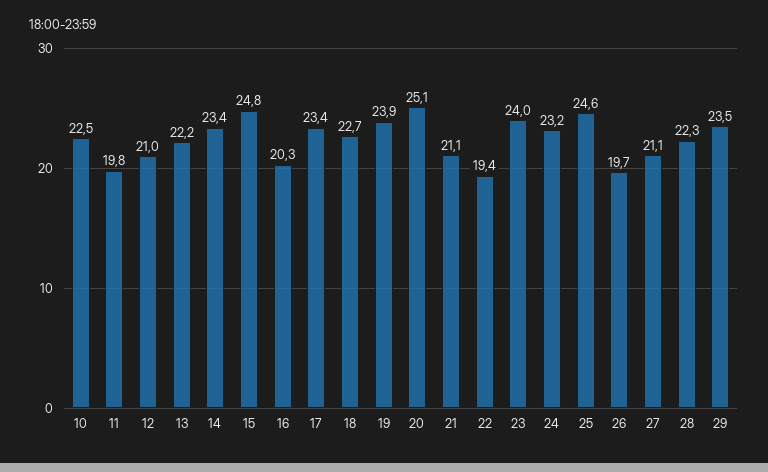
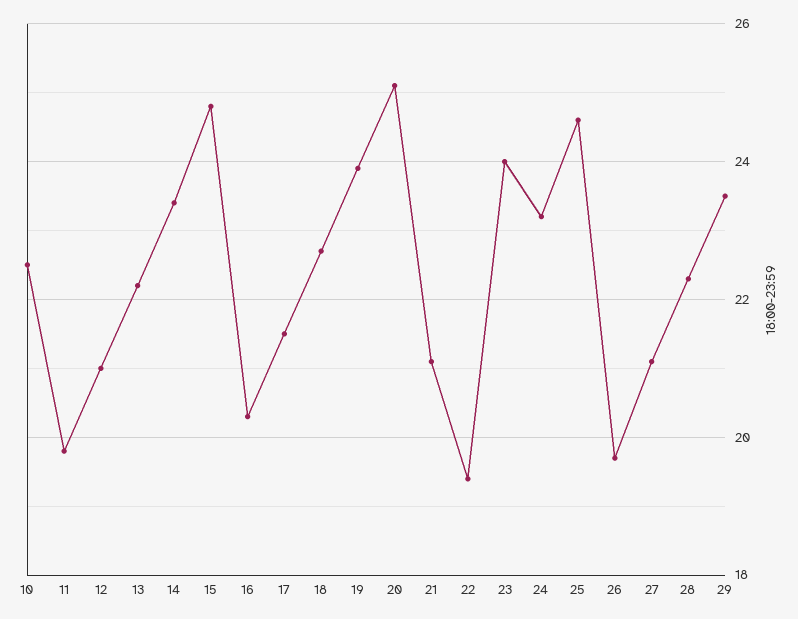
17: 23.4 -> 21.5

